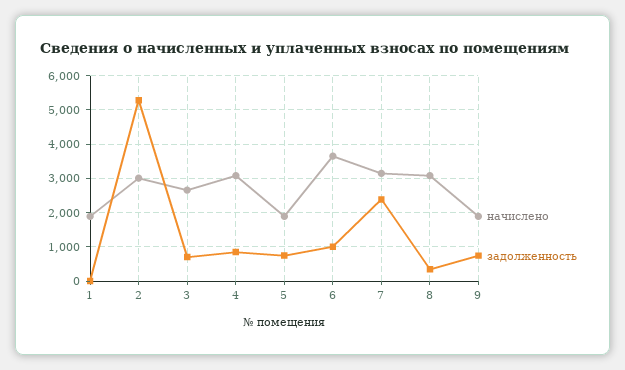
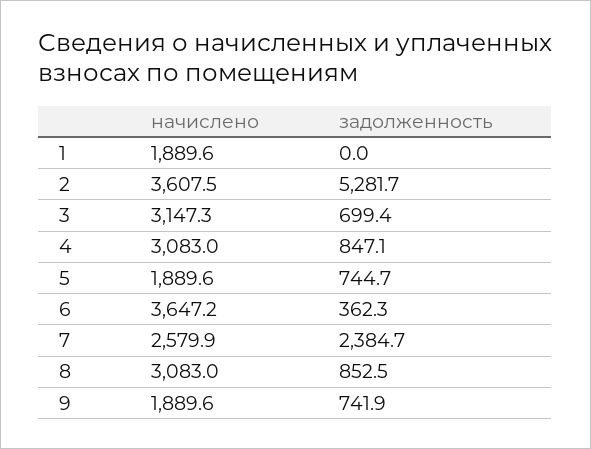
начислено, 2: 3000 -> 3607.5
начислено, 3: 2600 -> 3147.3
задолженность, 6: 1000 -> 362.3
начислено, 7: 3200 -> 2579.9
задолженность, 8: 400 -> 852.5

